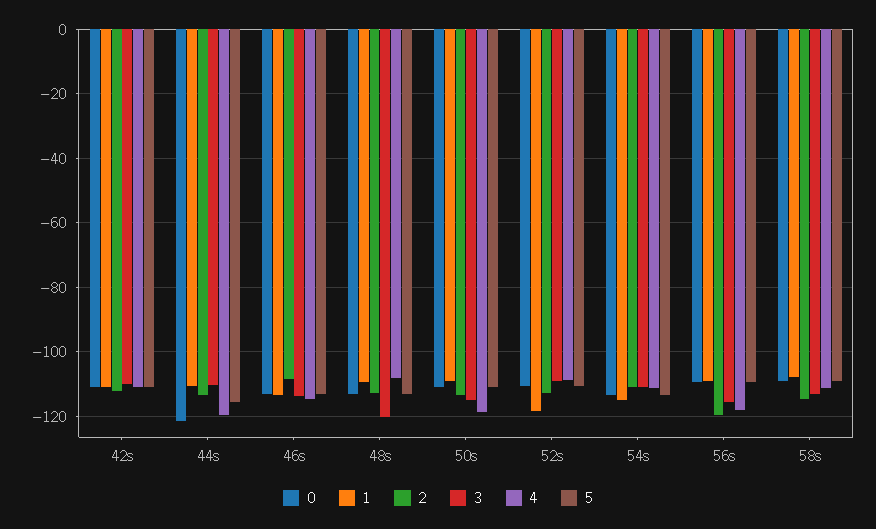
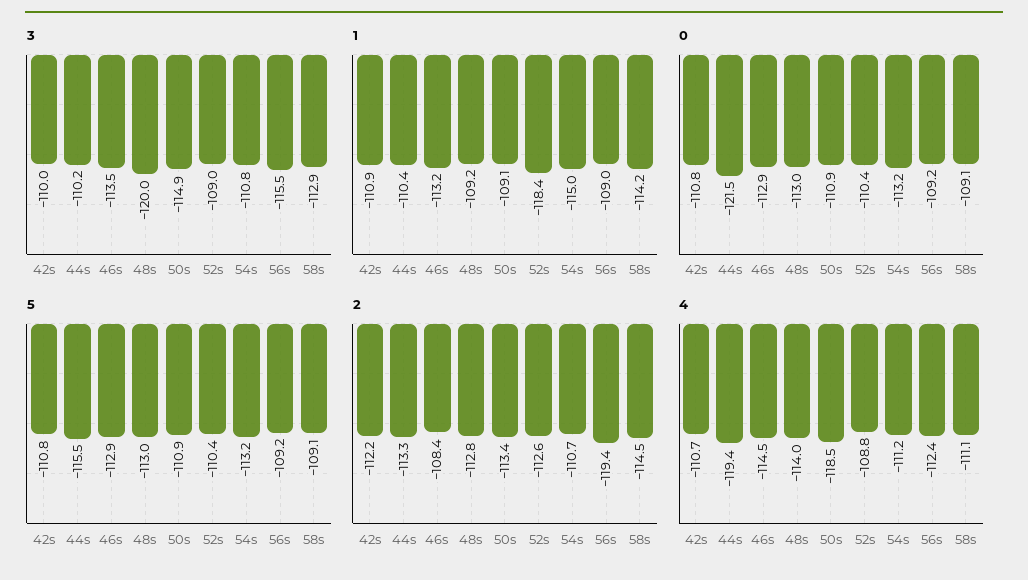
4, 48s: -108 -> -114
4, 56s: -118 -> -112.4
1, 58s: -108 -> -114.2

